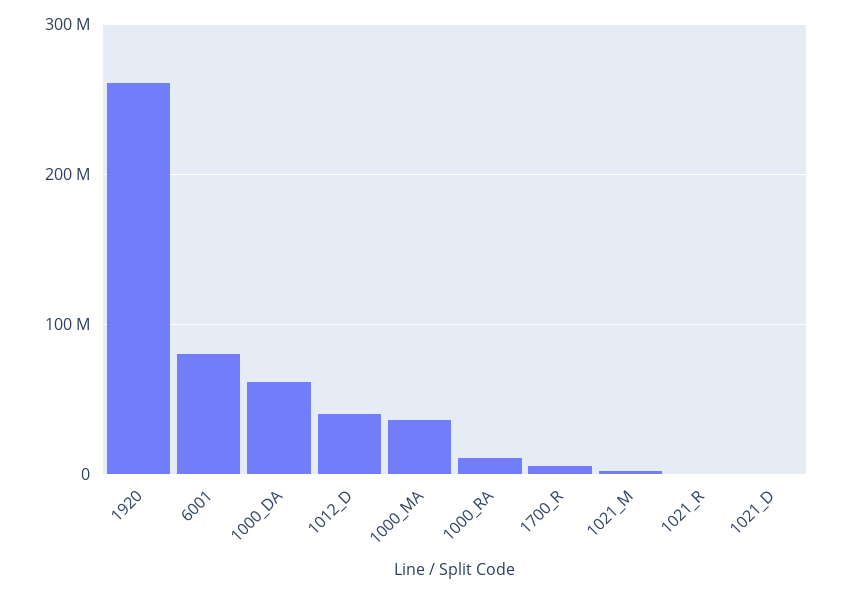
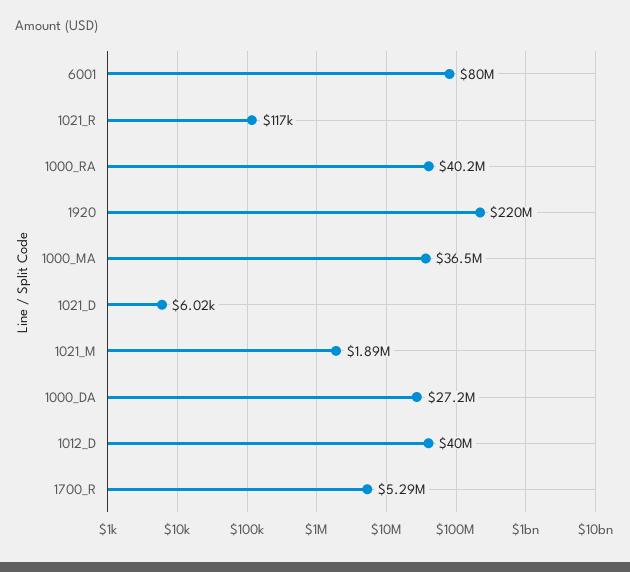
1920: 260000000 -> 220000000
1000_DA: 60000000 -> 27200000
1000_RA: 10000000 -> 40200000

